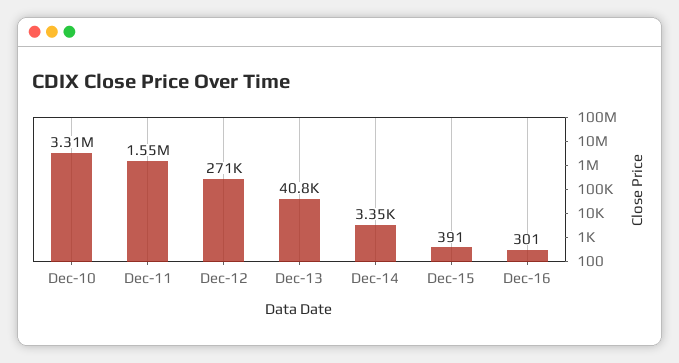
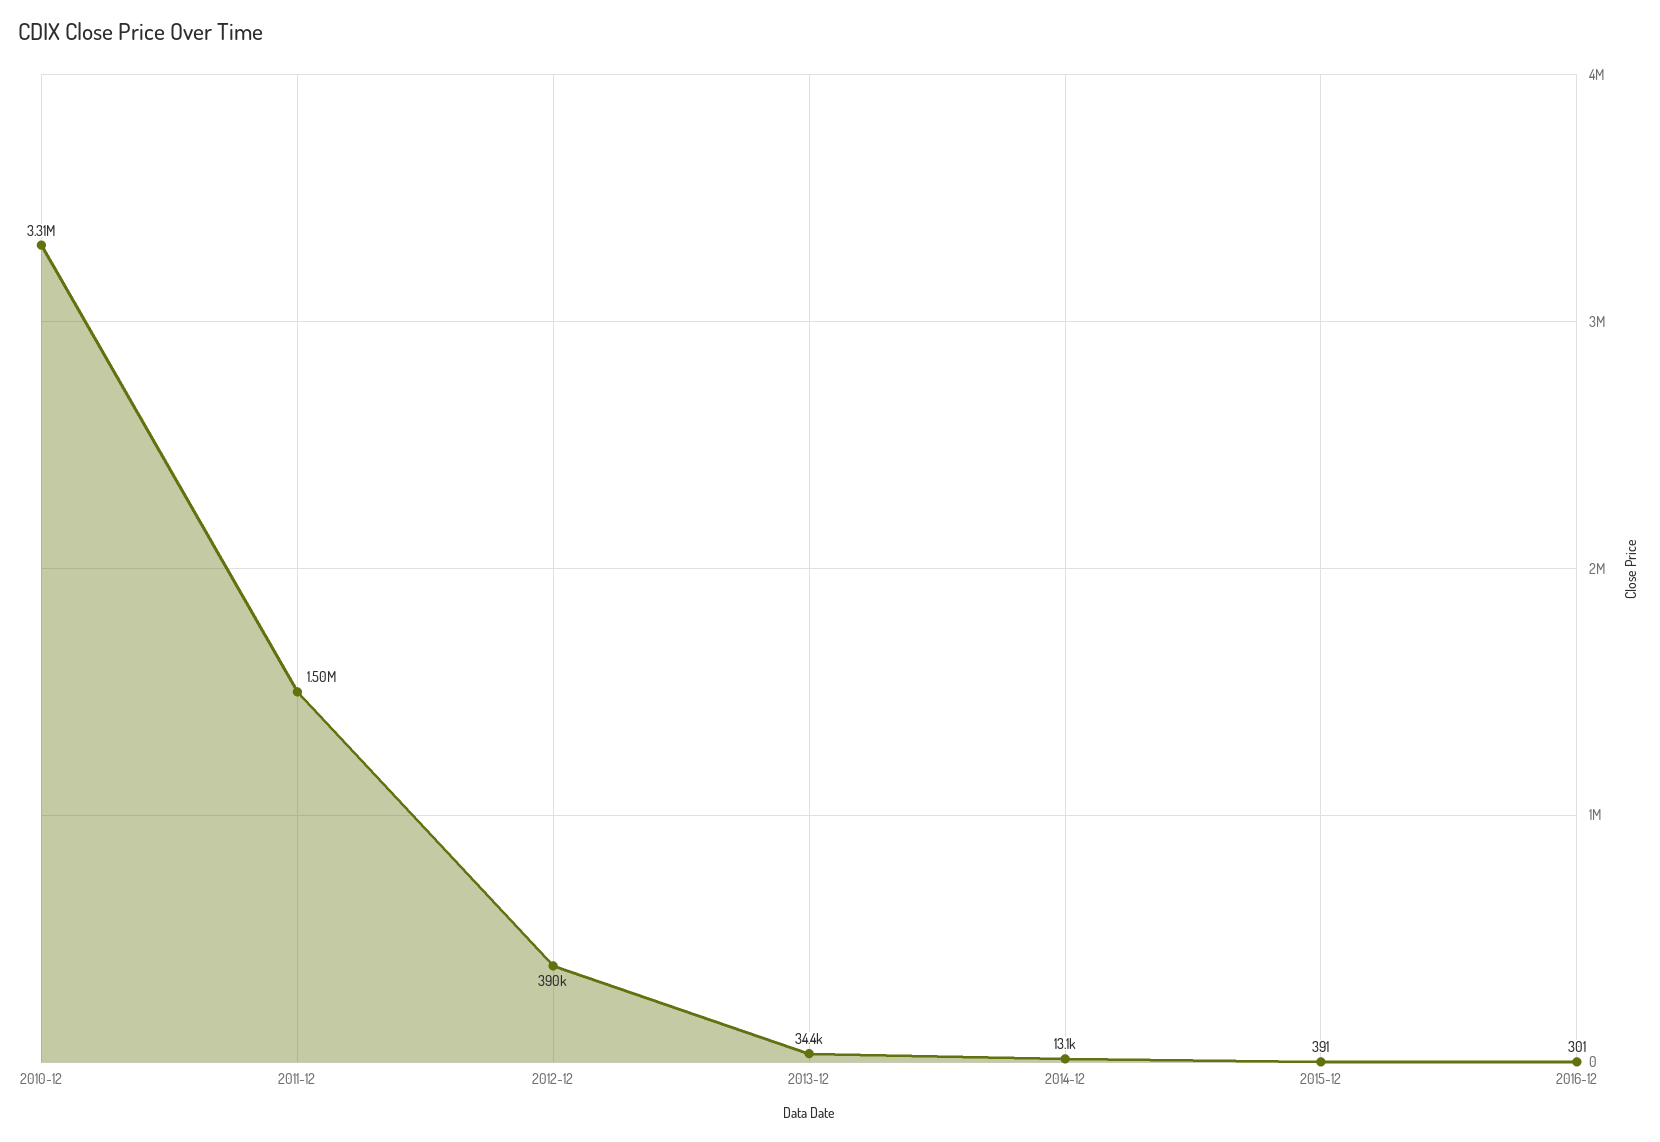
Dec-11: 1550000 -> 1500000
Dec-12: 271000 -> 390000
Dec-13: 40800 -> 34400
Dec-14: 3350 -> 13100

